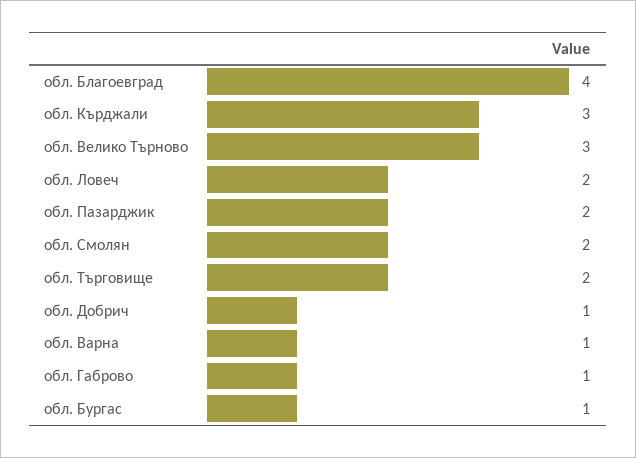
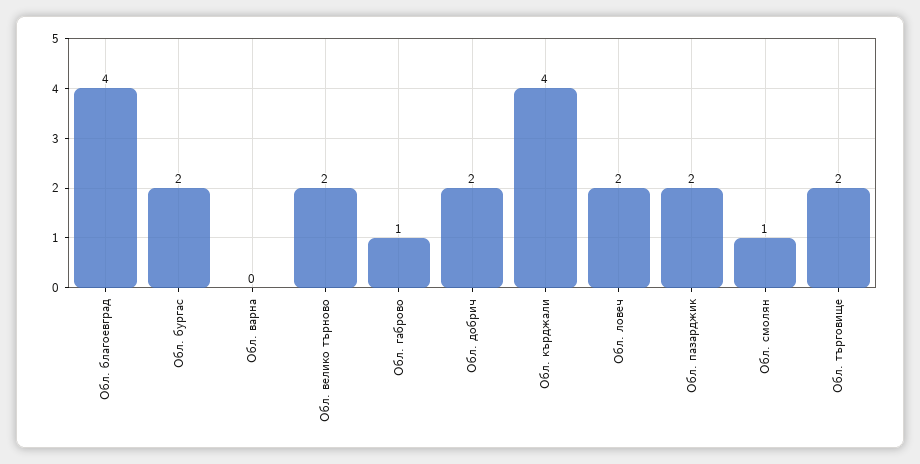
обл. Кърджали: 3 -> 4
обл. Велико Търново: 3 -> 2
обл. Смолян: 2 -> 1
обл. Добрич: 1 -> 2
обл. Варна: 1 -> 0
обл. Бургас: 1 -> 2

